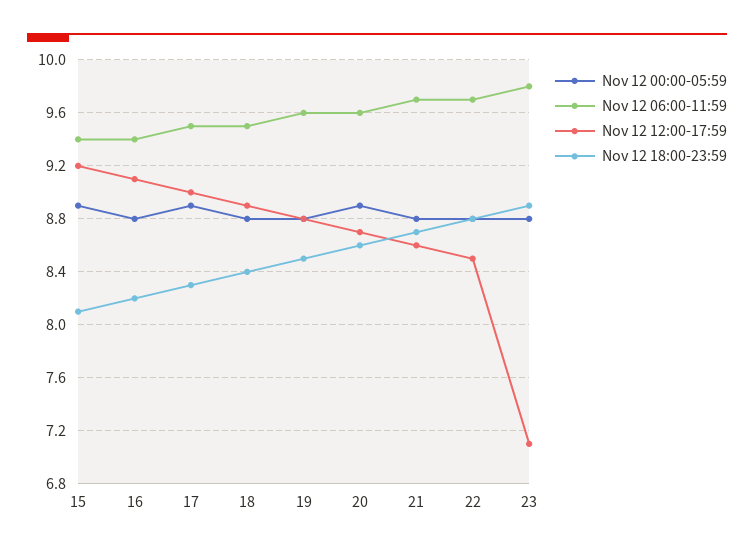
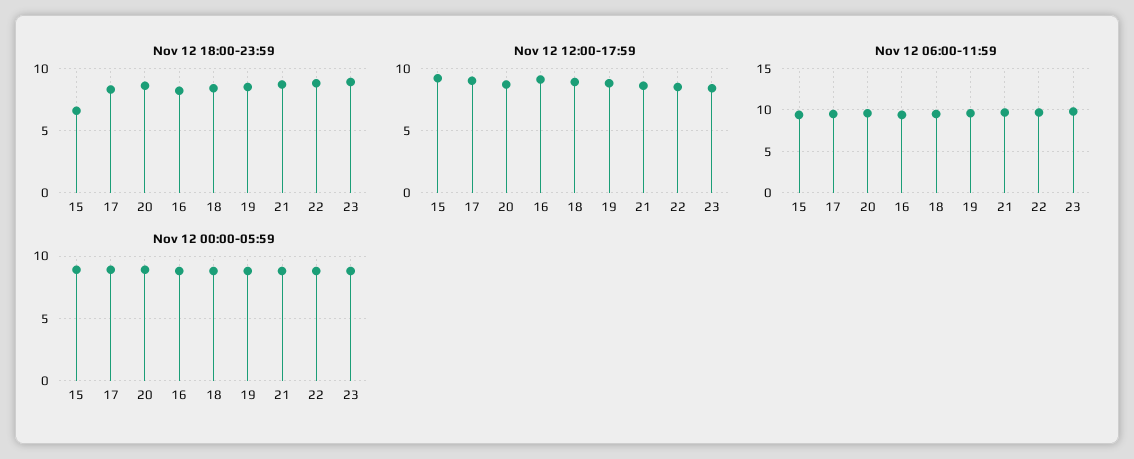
Nov 12 18:00-23:59, 15: 8.1 -> 6.5
Nov 12 12:00-17:59, 23: 7.1 -> 8.5

